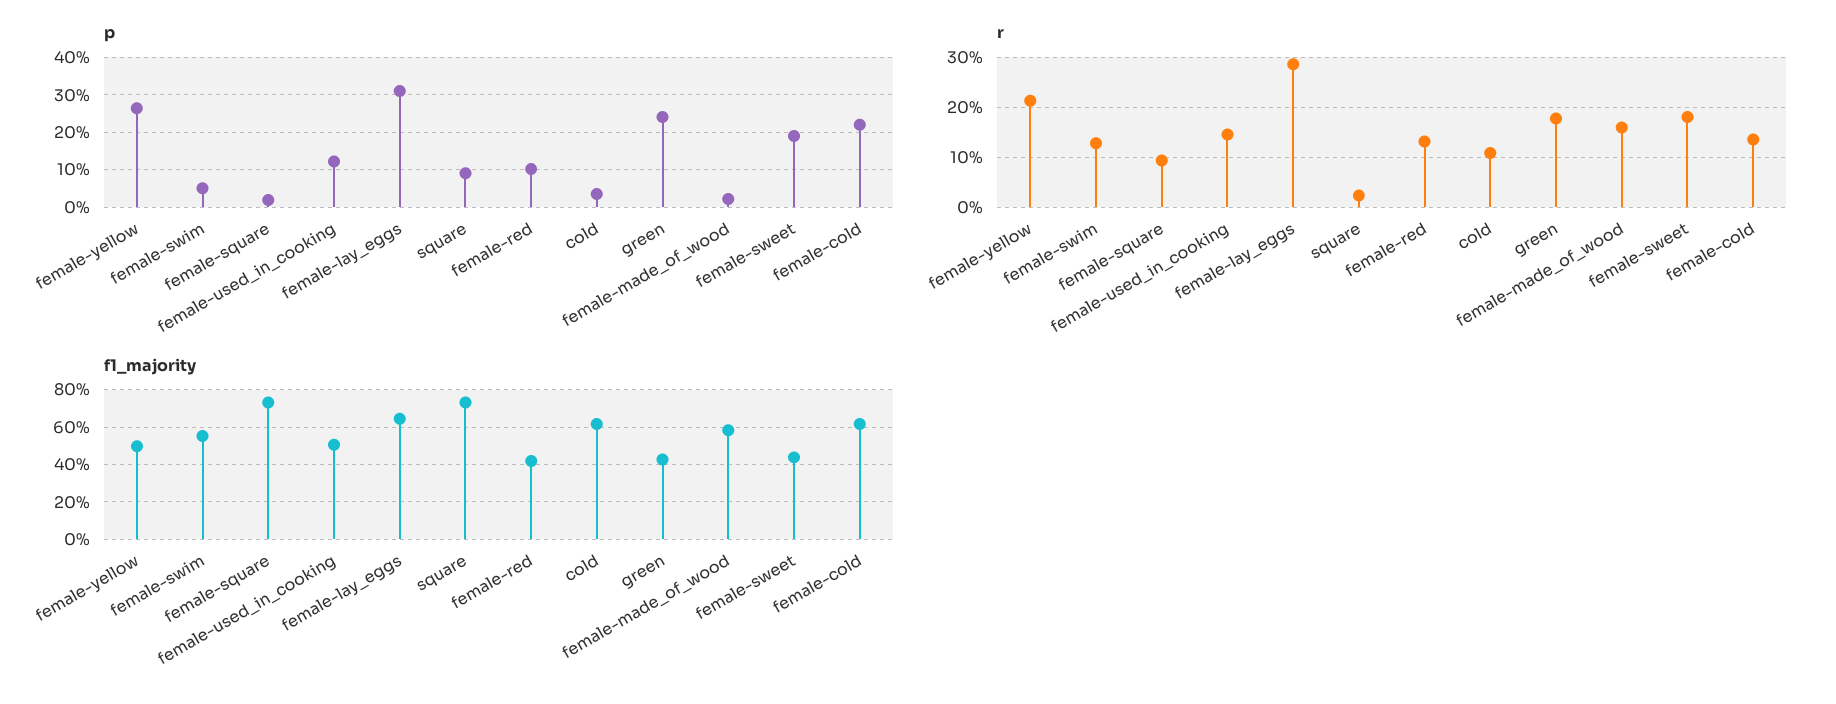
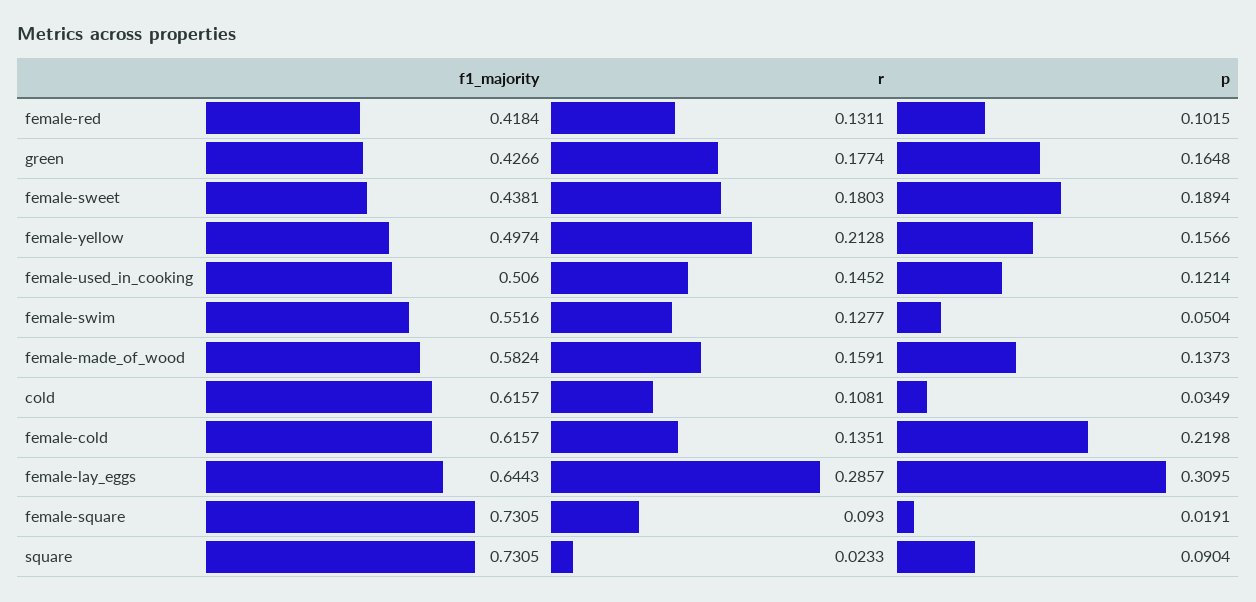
p, female-yellow: 0.26 -> 0.1566
p, green: 0.24 -> 0.1648
p, female-made_of_wood: 0.02 -> 0.1373

